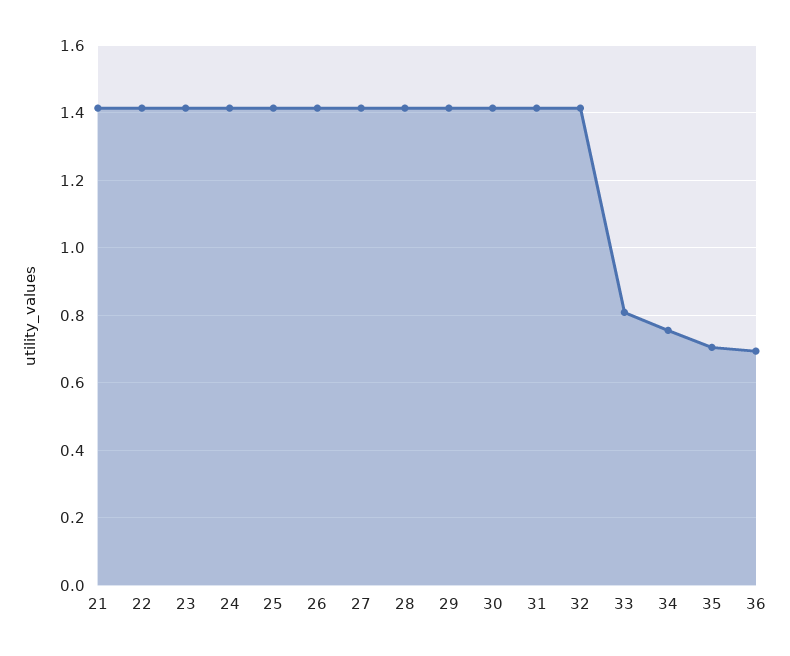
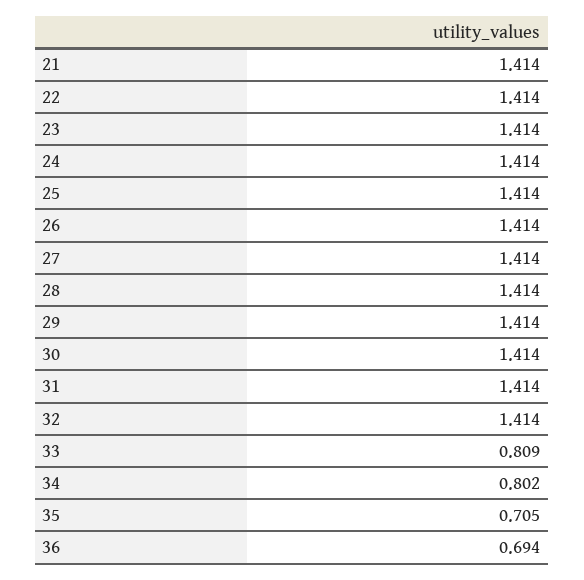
34: 0.76 -> 0.802

